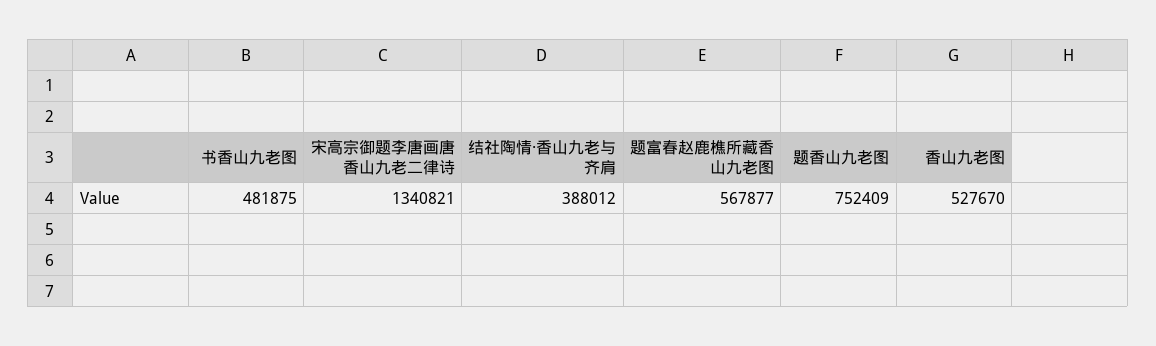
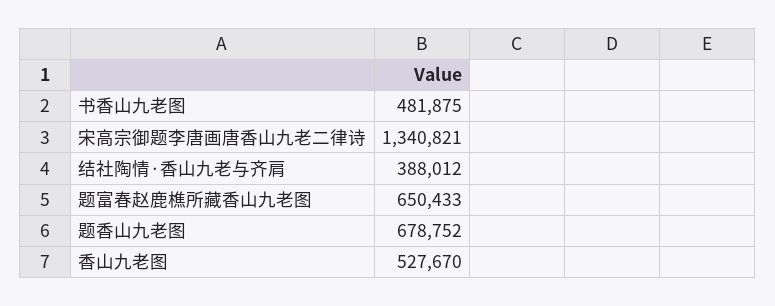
题富春赵鹿樵所藏香山九老图: 567877 -> 650433
题香山九老图: 752409 -> 678752

